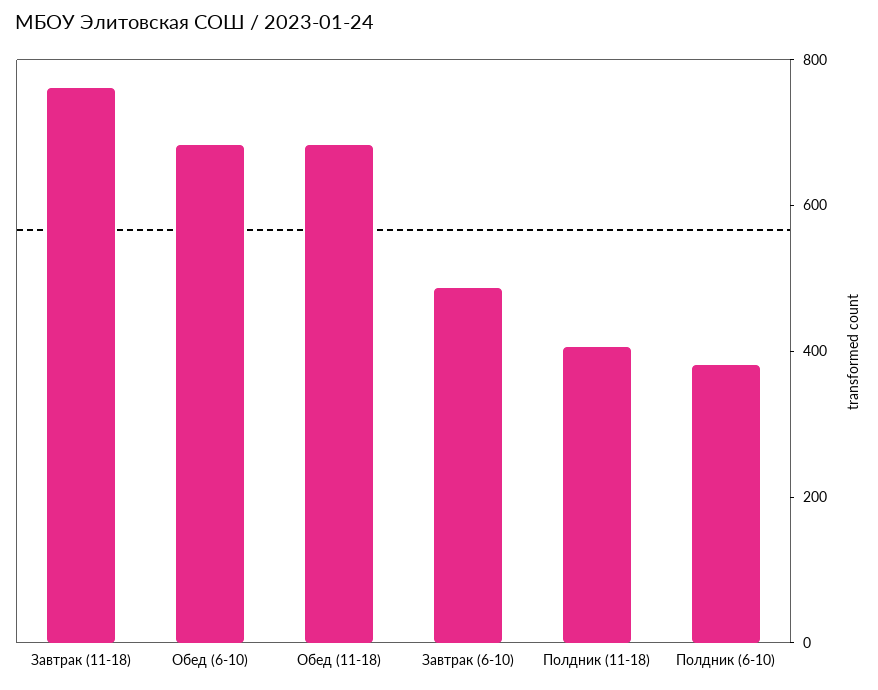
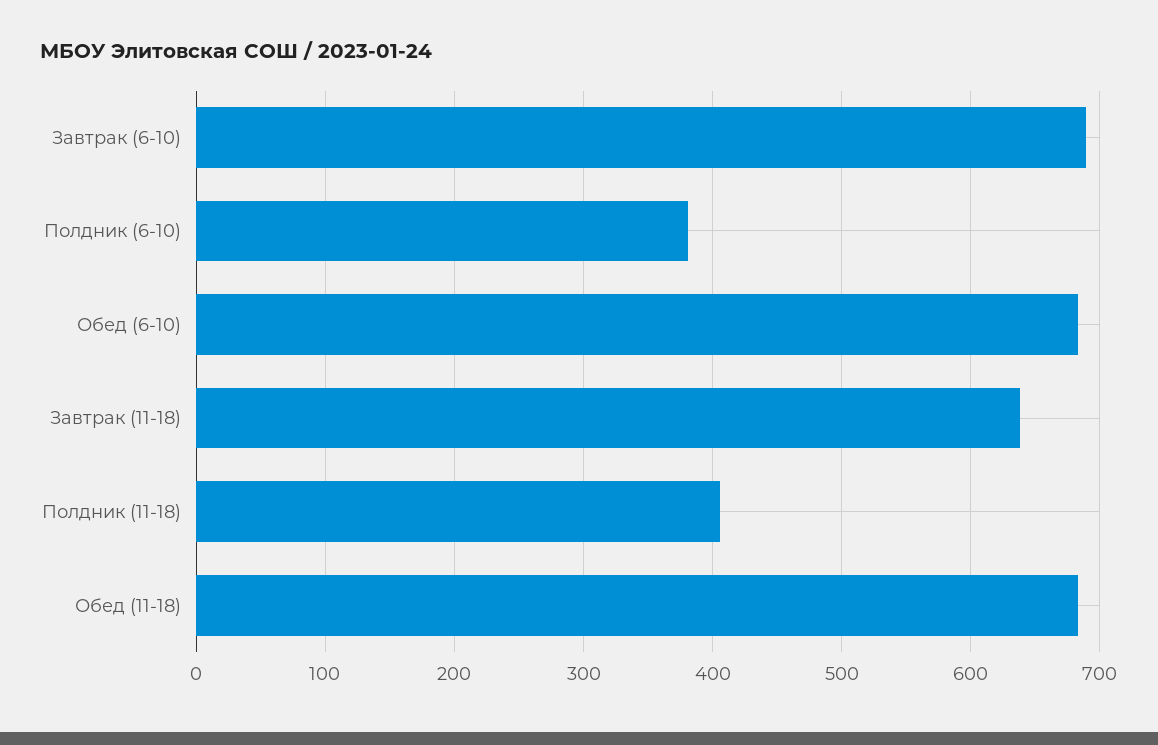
Завтрак (11-18): 750 -> 640
Завтрак (6-10): 500 -> 690

